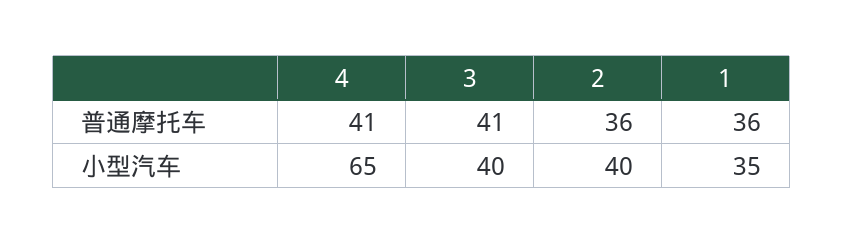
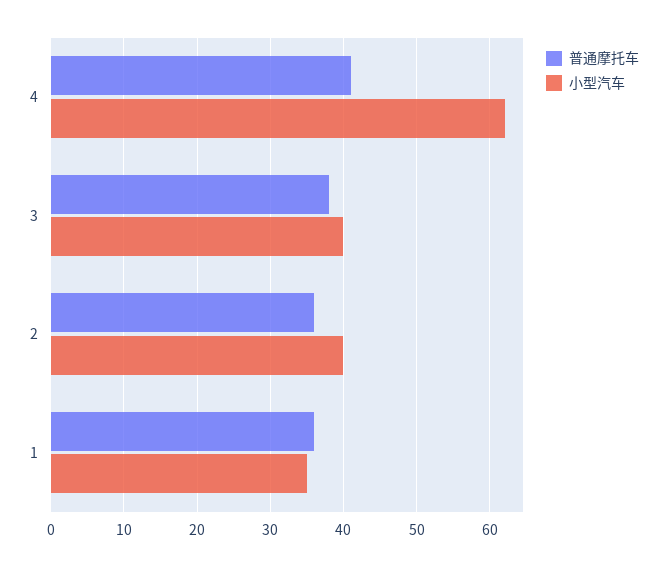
普通摩托车, 3: 41 -> 38
小型汽车, 4: 65 -> 62

